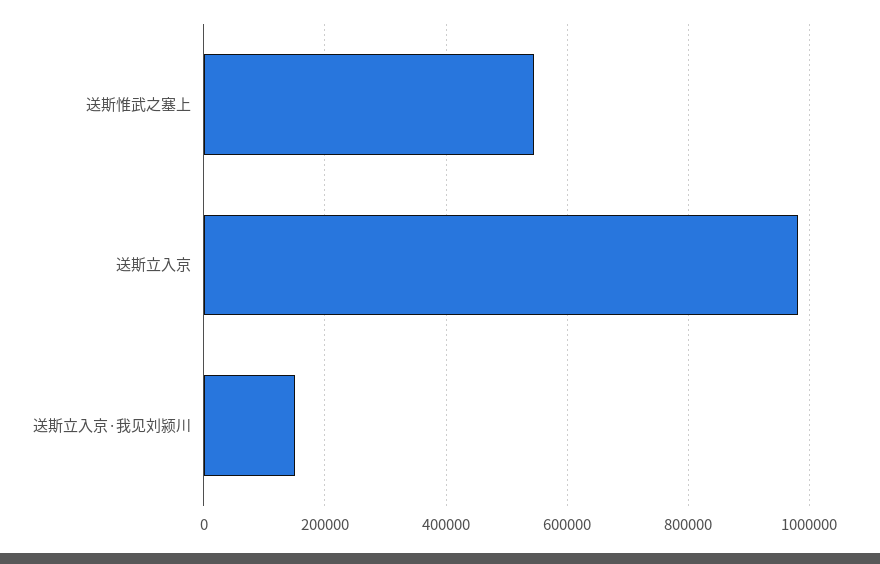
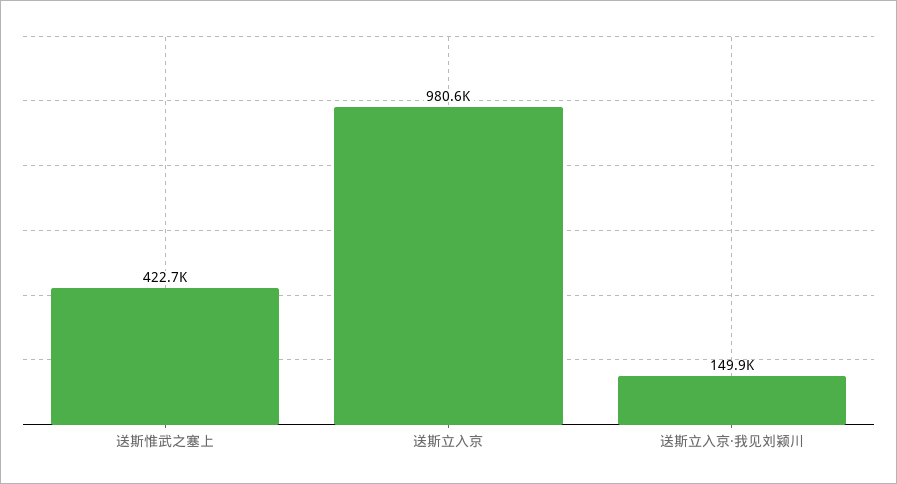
送斯惟武之塞上: 540000 -> 422700

